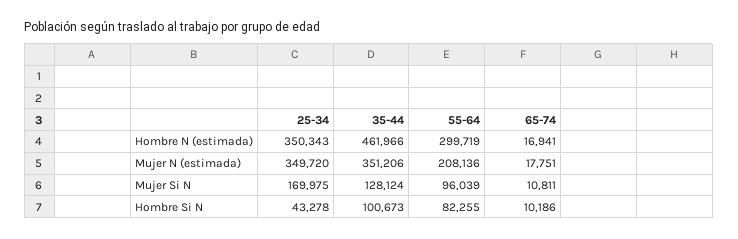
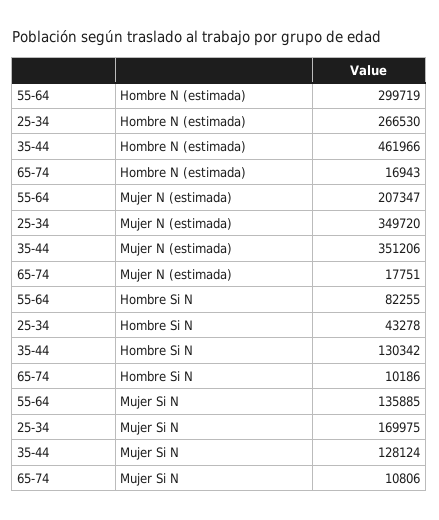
25-34, Hombre N (estimada): 350343 -> 266530
65-74, Hombre N (estimada): 16941 -> 16943
55-64, Mujer N (estimada): 208136 -> 207347
55-64, Mujer Si N: 96039 -> 135885
65-74, Mujer Si N: 10811 -> 10806
35-44, Hombre Si N: 100673 -> 130342

